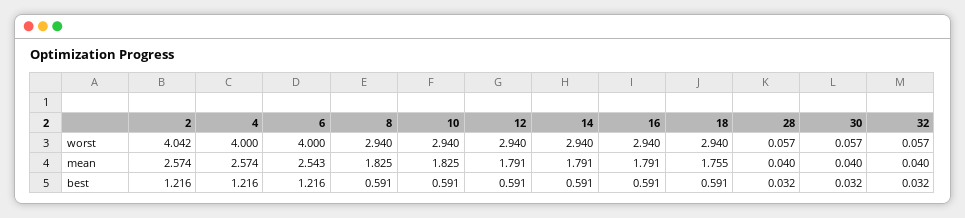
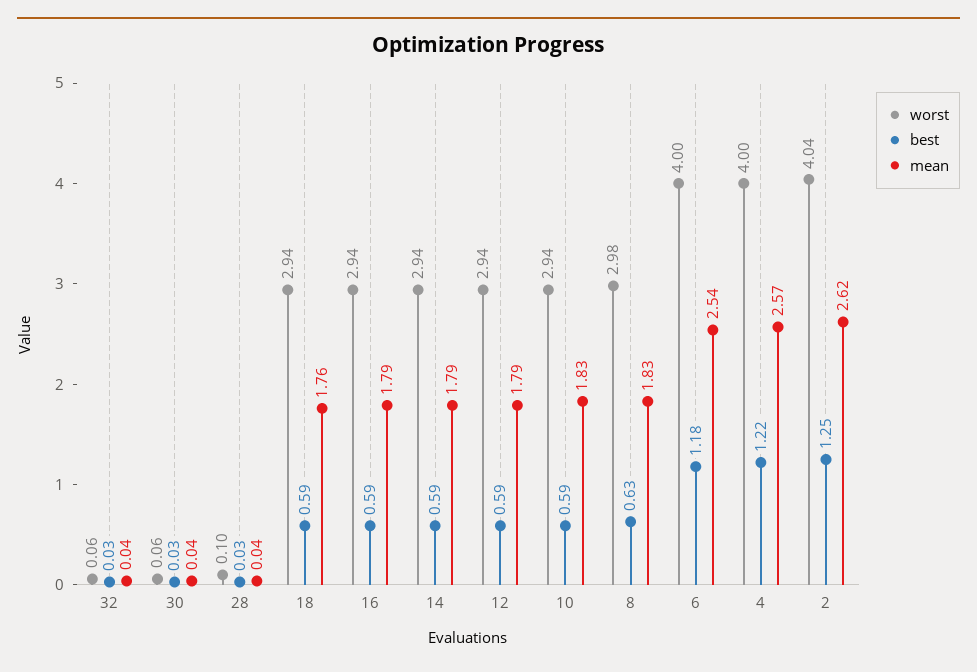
worst, 8: 2.94 -> 2.98
worst, 28: 0.057 -> 0.1
mean, 2: 2.574 -> 2.62
best, 2: 1.216 -> 1.25
best, 6: 1.216 -> 1.18
best, 8: 0.591 -> 0.63

